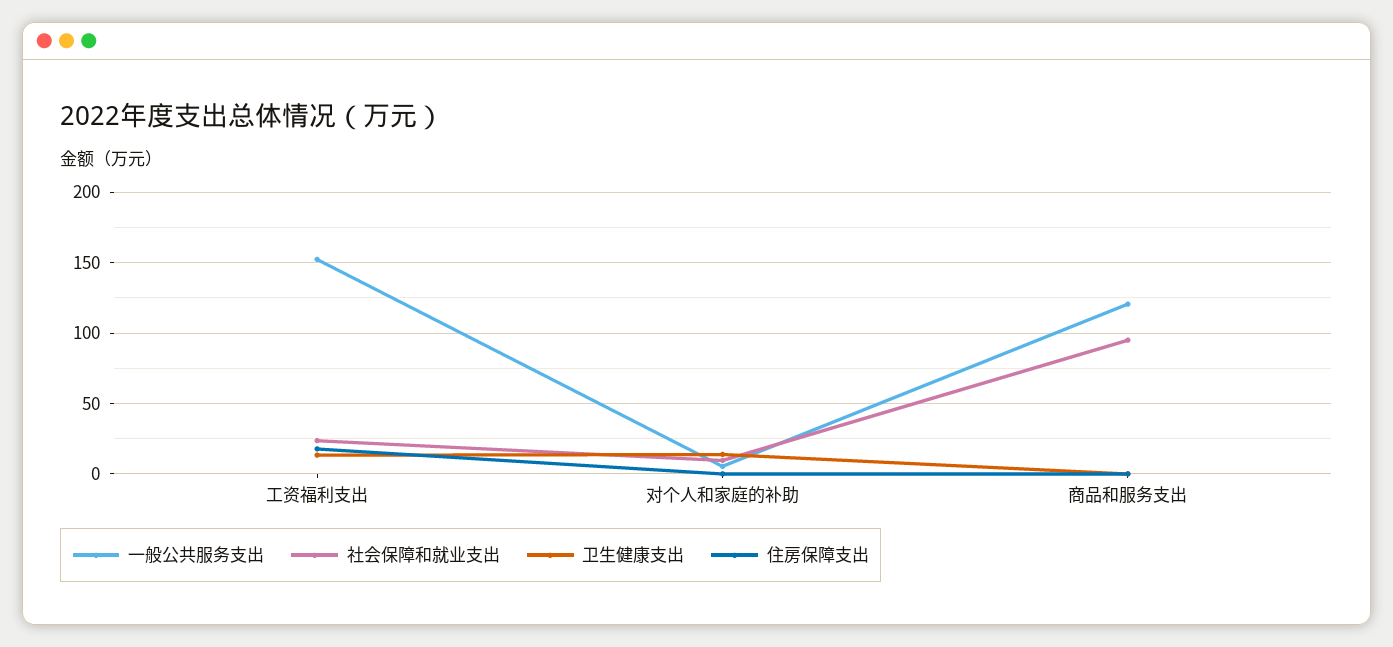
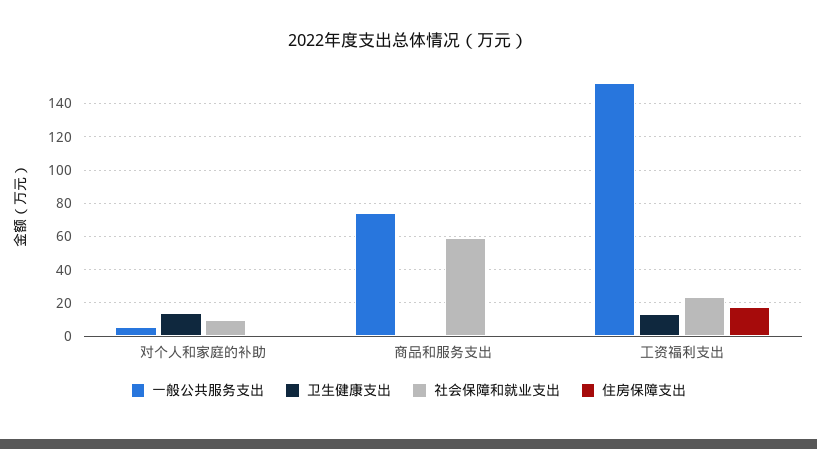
一般公共服务支出, 商品和服务支出: 120 -> 75
社会保障和就业支出, 商品和服务支出: 95 -> 60

